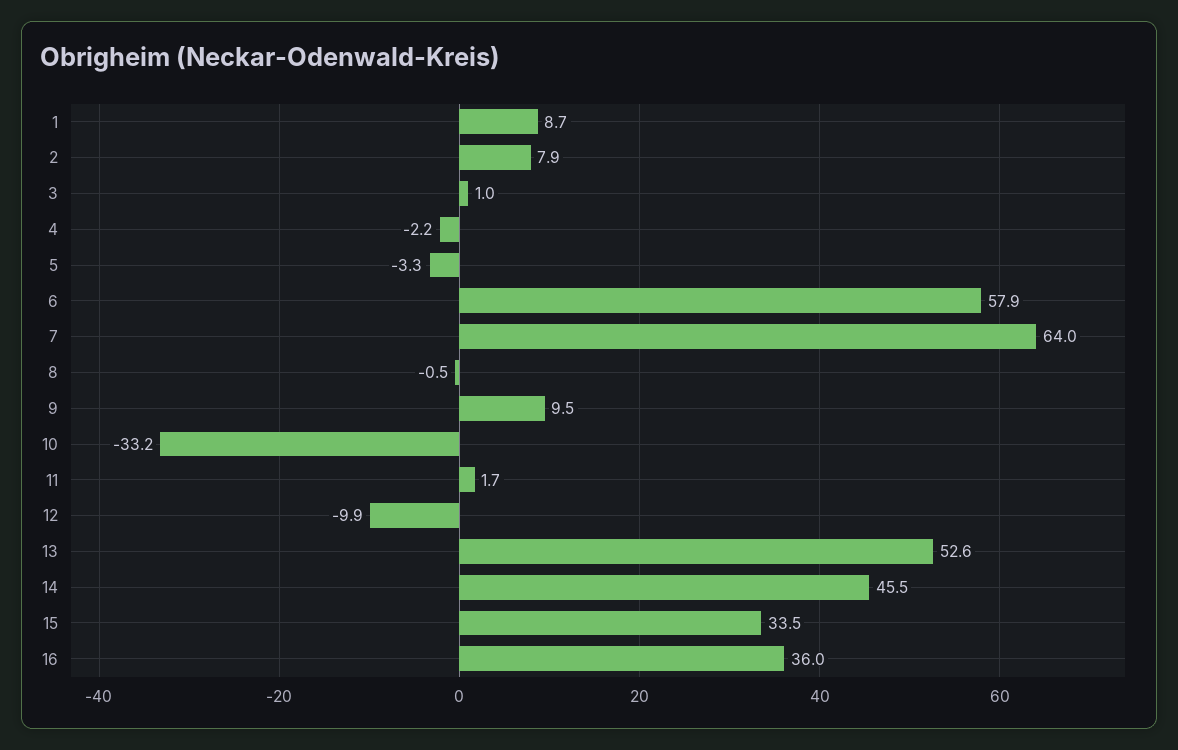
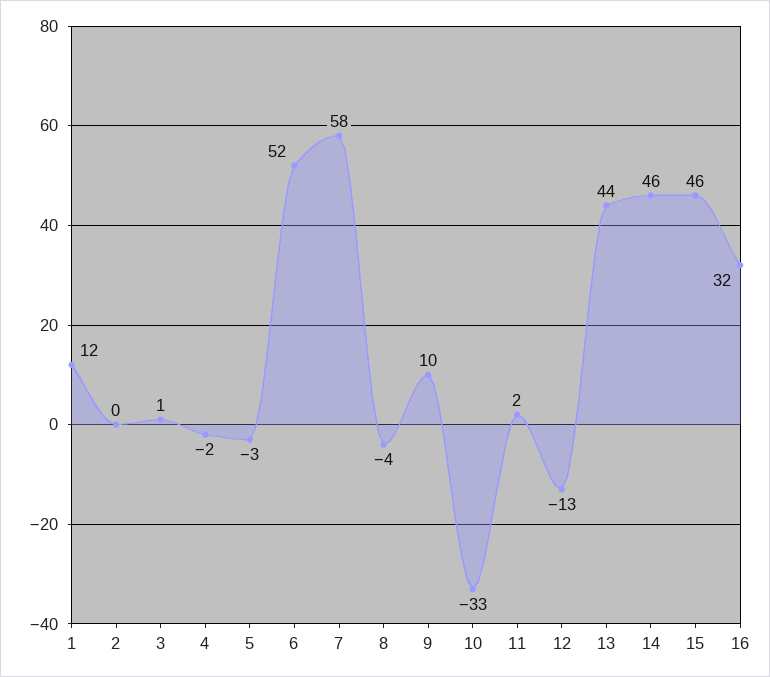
1: 8.7 -> 12
2: 7.9 -> 0
6: 57.9 -> 52
7: 64 -> 58
8: -0.5 -> -4
12: -9.9 -> -13
13: 52.6 -> 44
15: 33.5 -> 46
16: 36 -> 32

